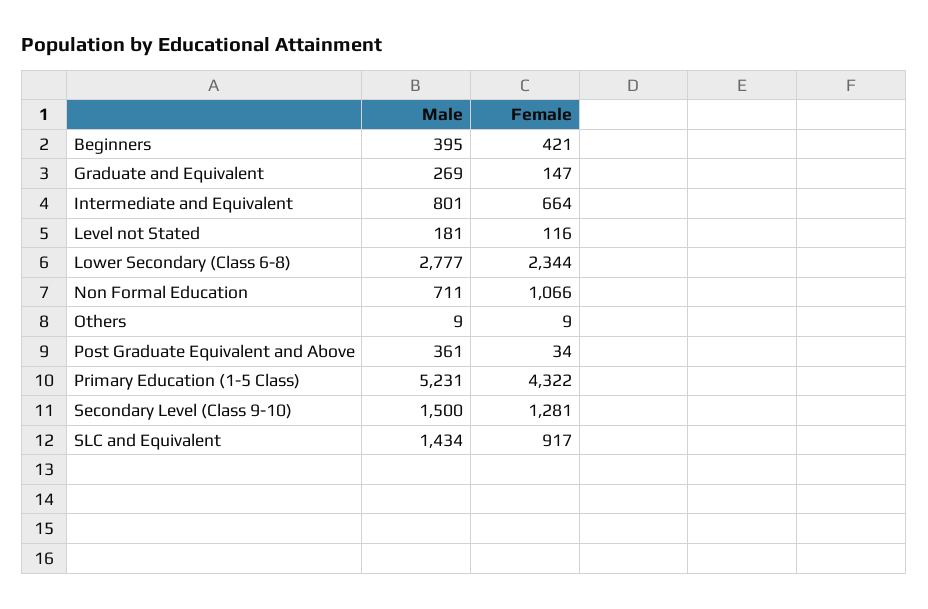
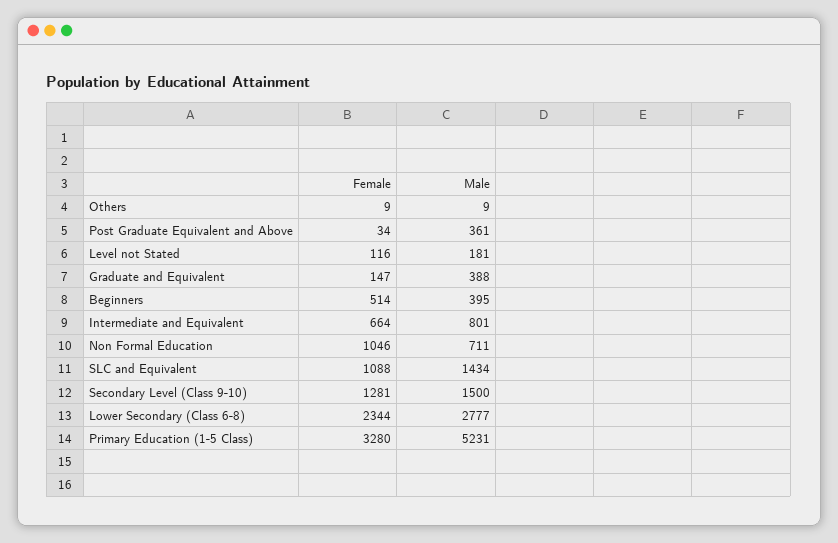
Female, Beginners: 421 -> 514
Male, Graduate and Equivalent: 269 -> 388
Female, Non Formal Education: 1066 -> 1046
Female, Primary Education (1-5 Class): 4322 -> 3280
Female, SLC and Equivalent: 917 -> 1088

